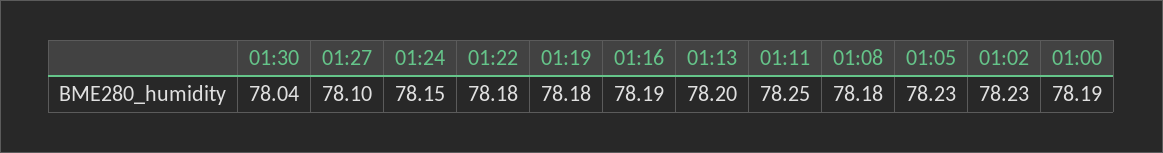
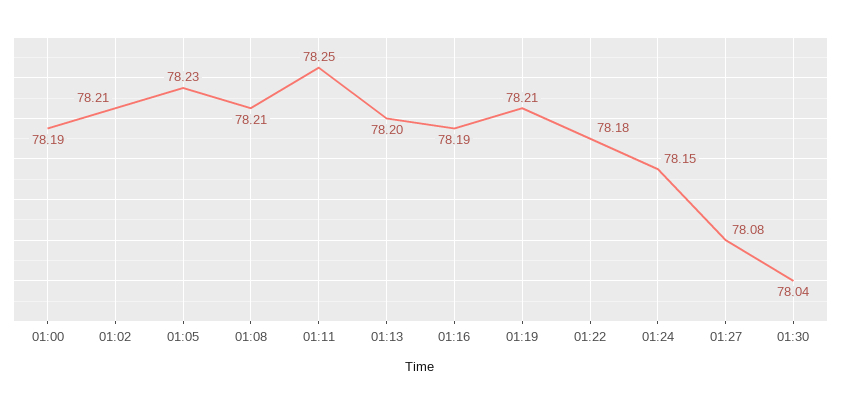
01:27: 78.1 -> 78.08
01:19: 78.18 -> 78.21
01:08: 78.18 -> 78.21
01:02: 78.23 -> 78.21

